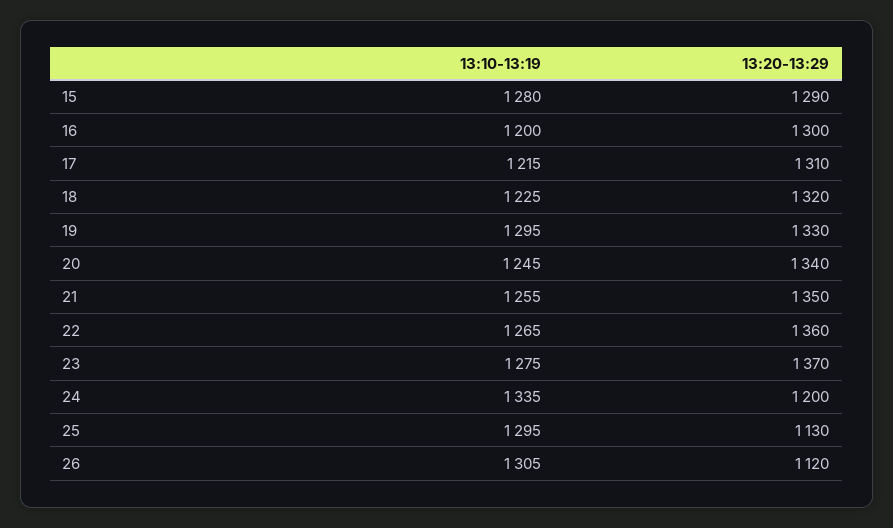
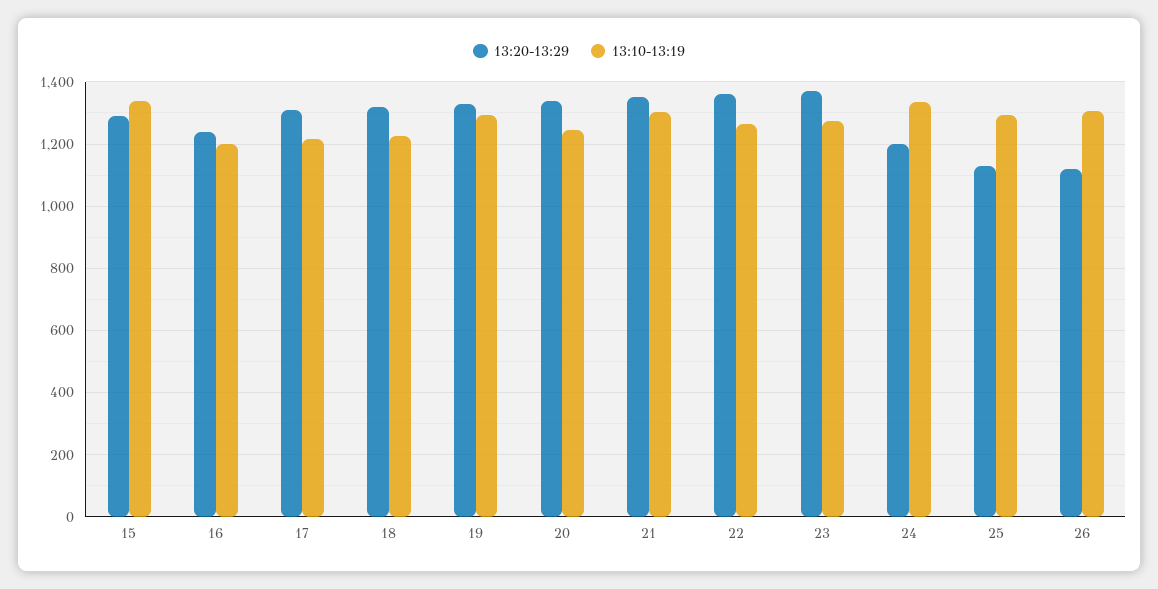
13:10-13:19, 15: 1280 -> 1340
13:20-13:29, 16: 1300 -> 1240
13:10-13:19, 21: 1255 -> 1300

